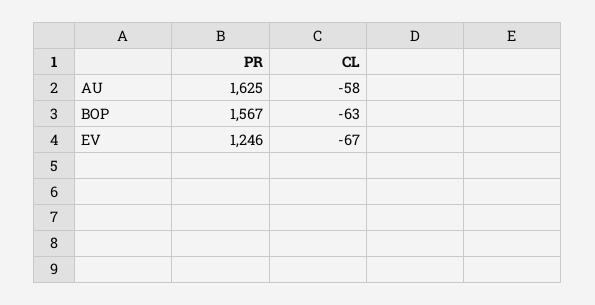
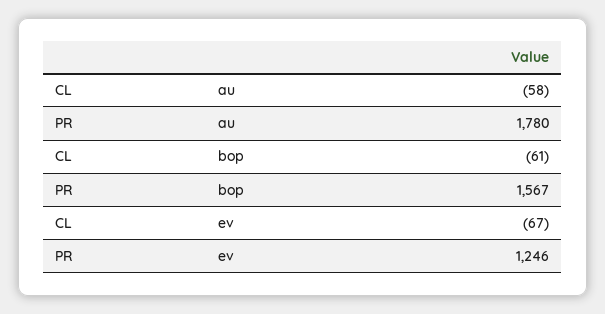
PR, AU: 1625 -> 1780
CL, BOP: -63 -> -61

